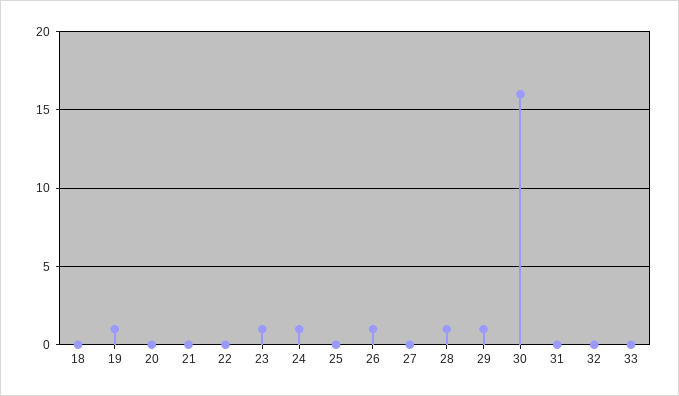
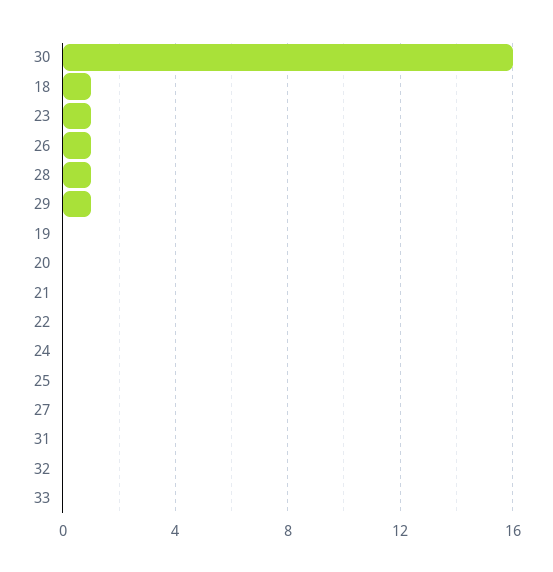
18: 0 -> 1
19: 1 -> 0
24: 1 -> 0

